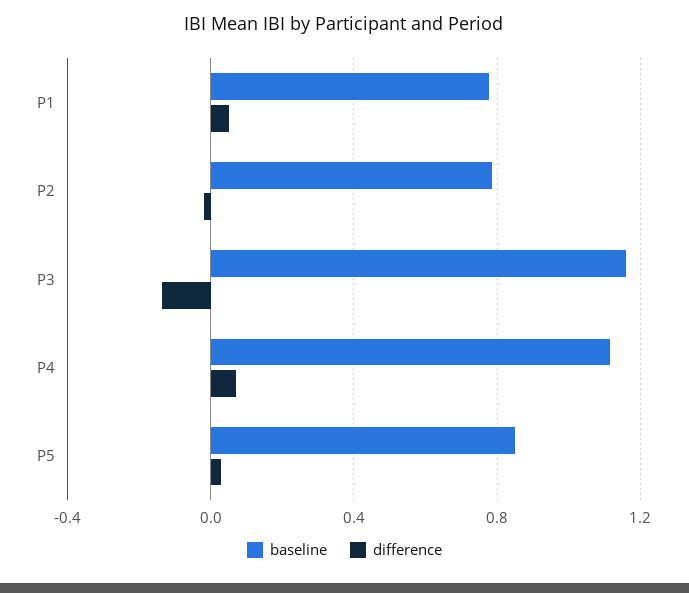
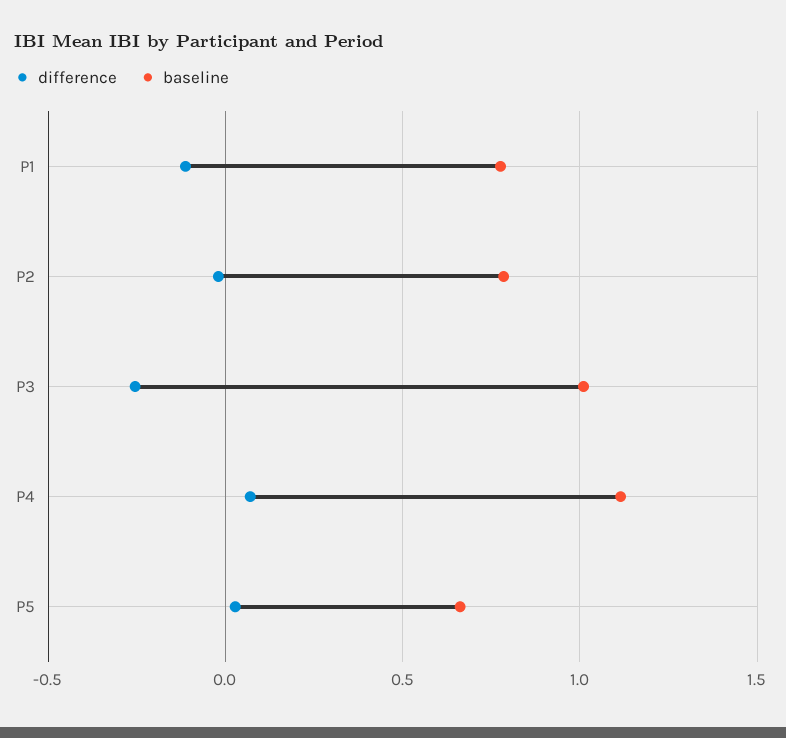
difference, P1: 0.05 -> -0.1
baseline, P3: 1.15 -> 1
difference, P3: -0.15 -> -0.25
baseline, P5: 0.85 -> 0.65

